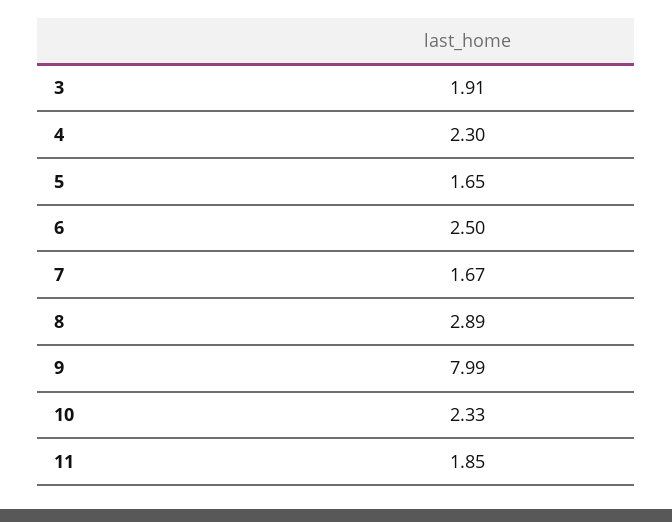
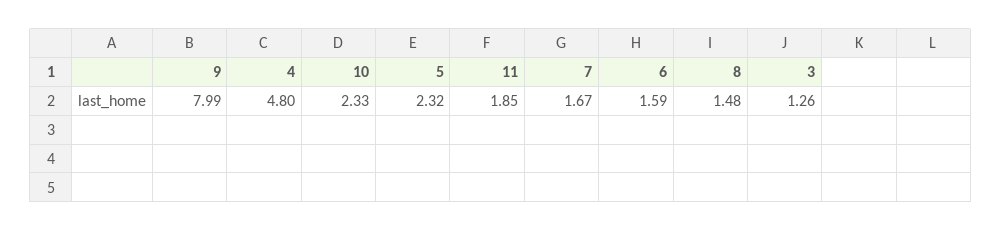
3: 1.91 -> 1.26
4: 2.3 -> 4.8
5: 1.65 -> 2.32
6: 2.5 -> 1.59
8: 2.89 -> 1.48

